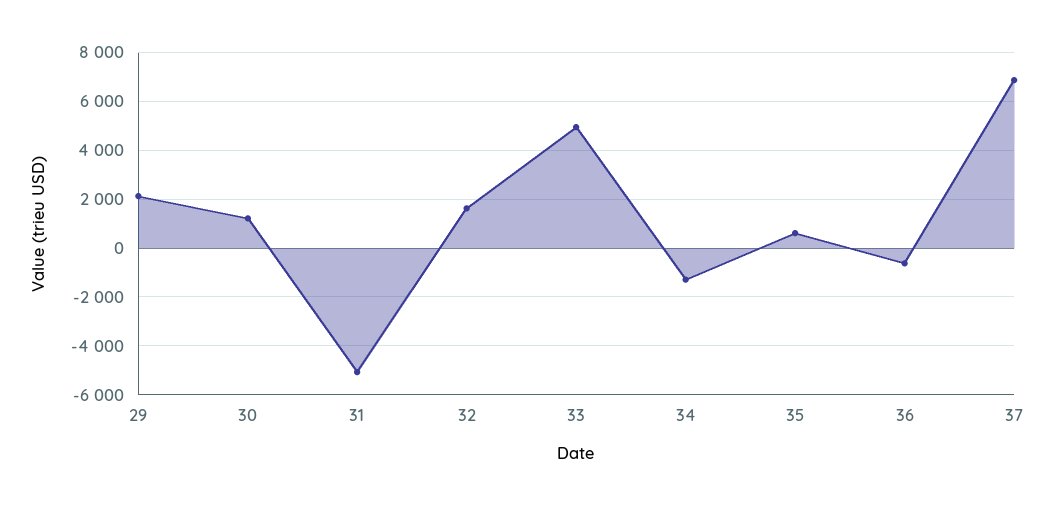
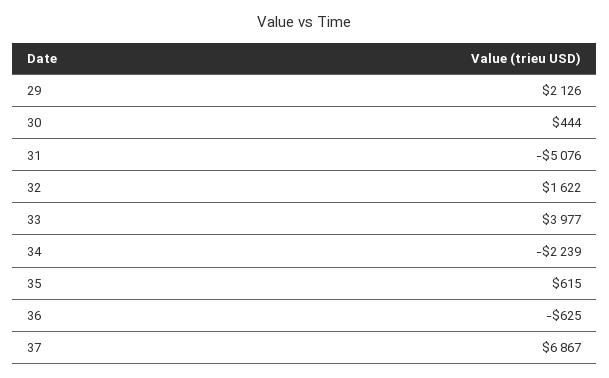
30: 1250 -> 444
33: 5000 -> 3977
34: -1250 -> -2239

